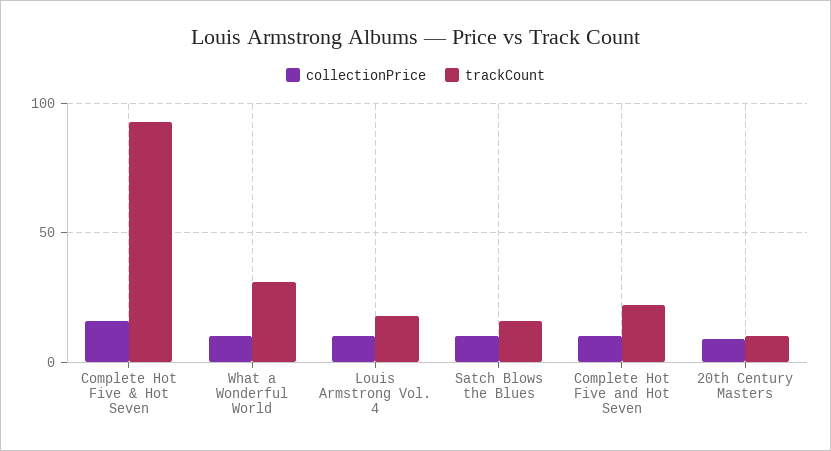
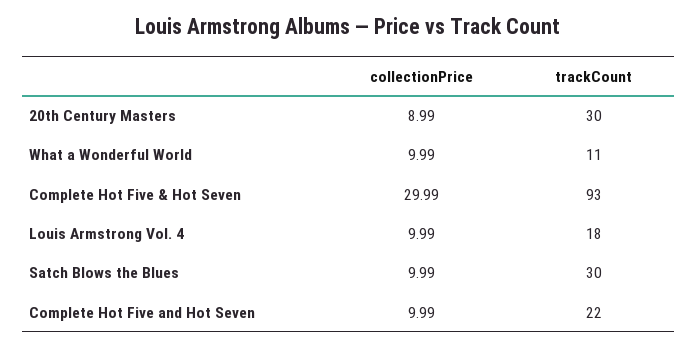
collectionPrice, Complete Hot Five & Hot Seven: 15 -> 29.99
trackCount, What a Wonderful World: 30 -> 11
trackCount, Satch Blows the Blues: 15 -> 30
trackCount, 20th Century Masters: 10 -> 30

